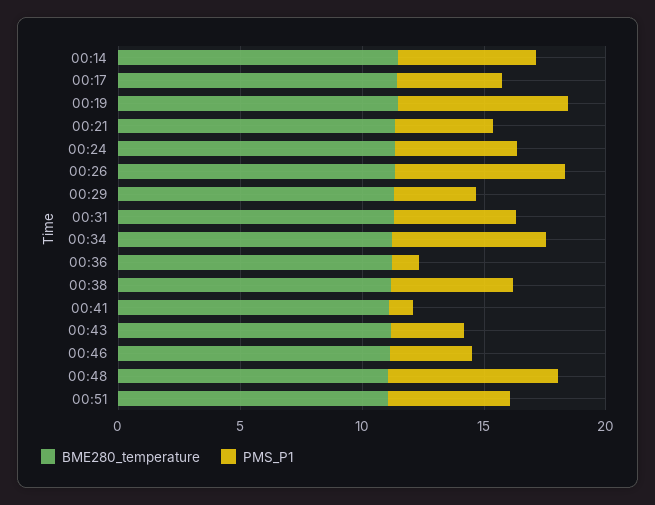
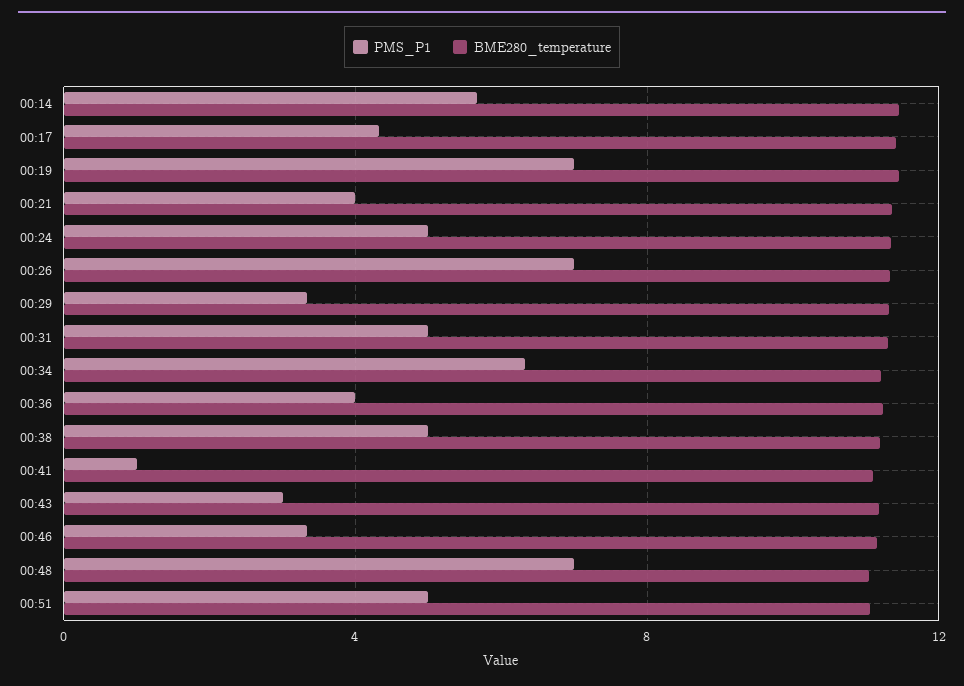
PMS_P1, 00:36: 1 -> 4

